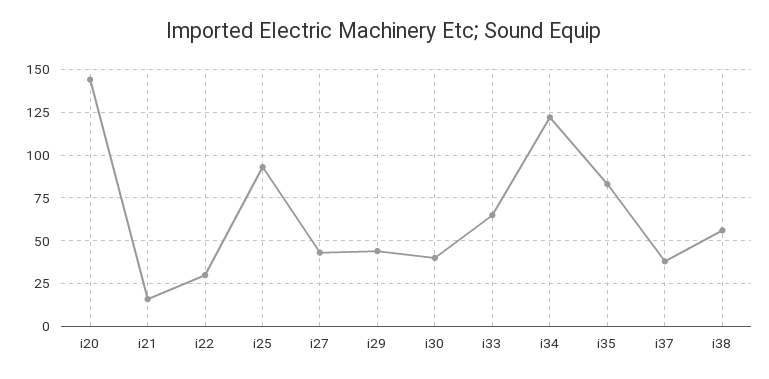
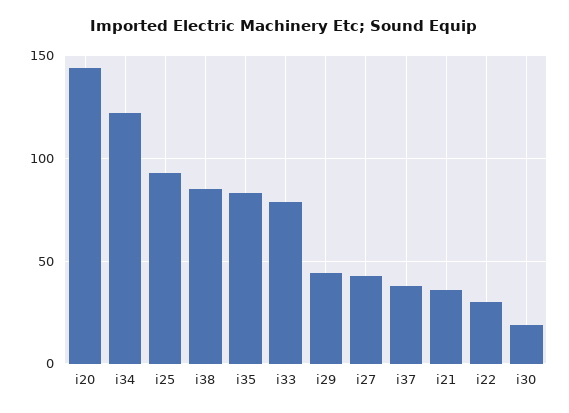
i21: 15 -> 35
i30: 40 -> 20
i33: 65 -> 80
i38: 55 -> 85

